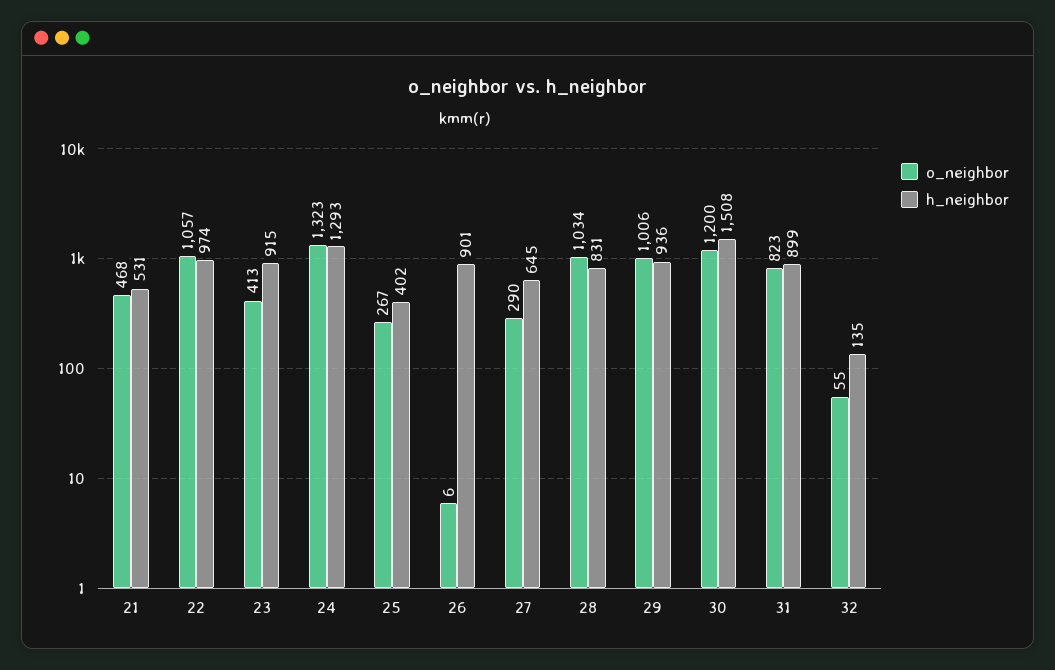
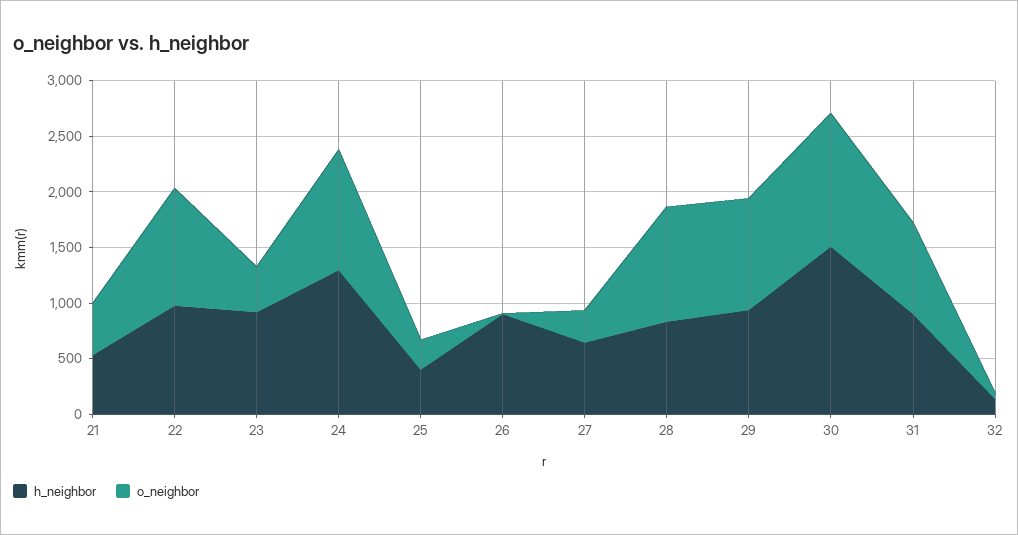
o_neighbor, 24: 1323 -> 1100

